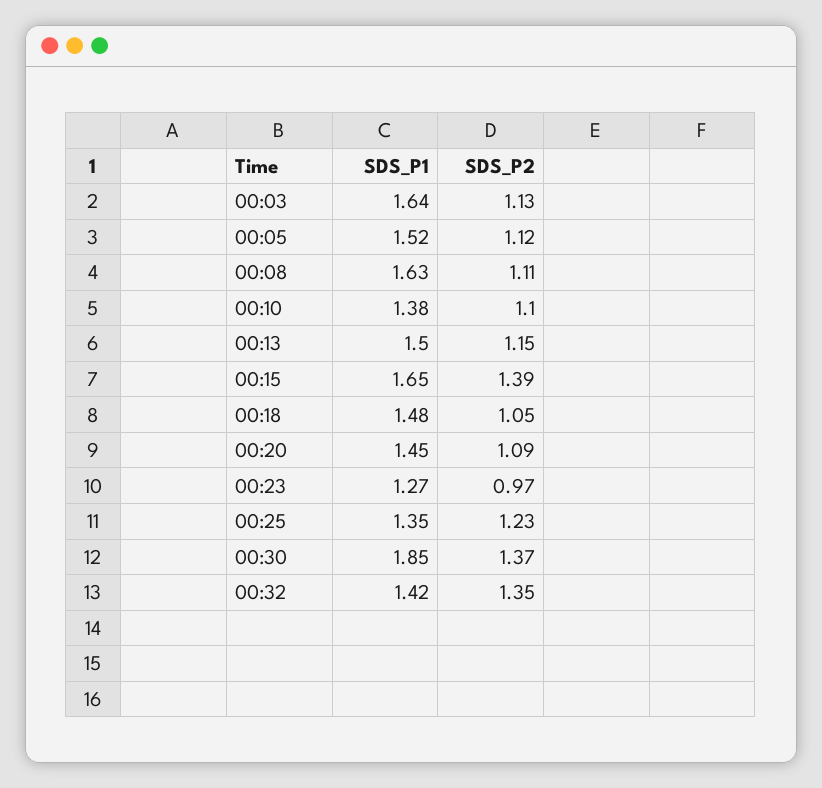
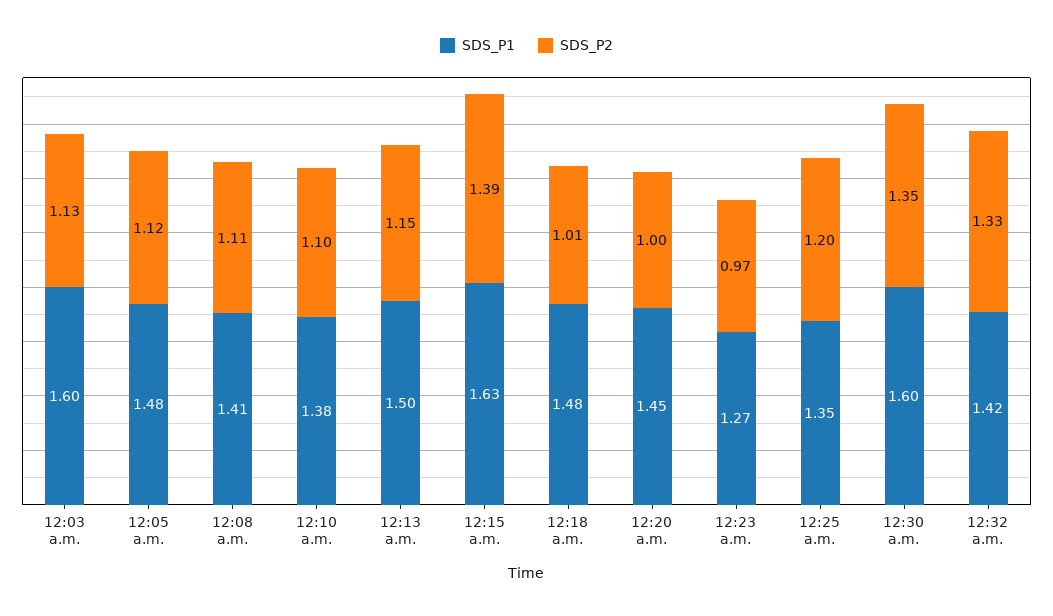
SDS_P1, 00:03: 1.64 -> 1.6
SDS_P1, 00:05: 1.52 -> 1.48
SDS_P1, 00:08: 1.63 -> 1.41
SDS_P1, 00:15: 1.65 -> 1.63
SDS_P2, 00:18: 1.05 -> 1.01
SDS_P2, 00:20: 1.09 -> 1
SDS_P2, 00:25: 1.23 -> 1.2
SDS_P1, 00:30: 1.85 -> 1.6
SDS_P2, 00:30: 1.37 -> 1.35
SDS_P2, 00:32: 1.35 -> 1.33

